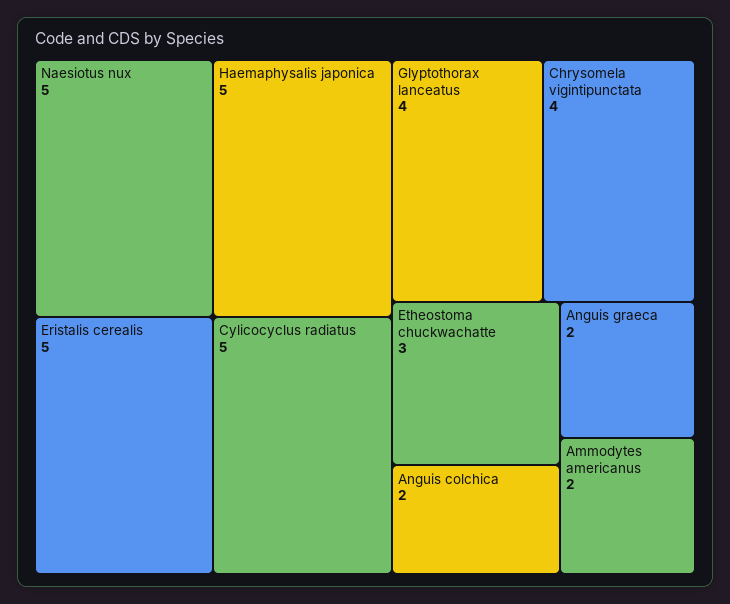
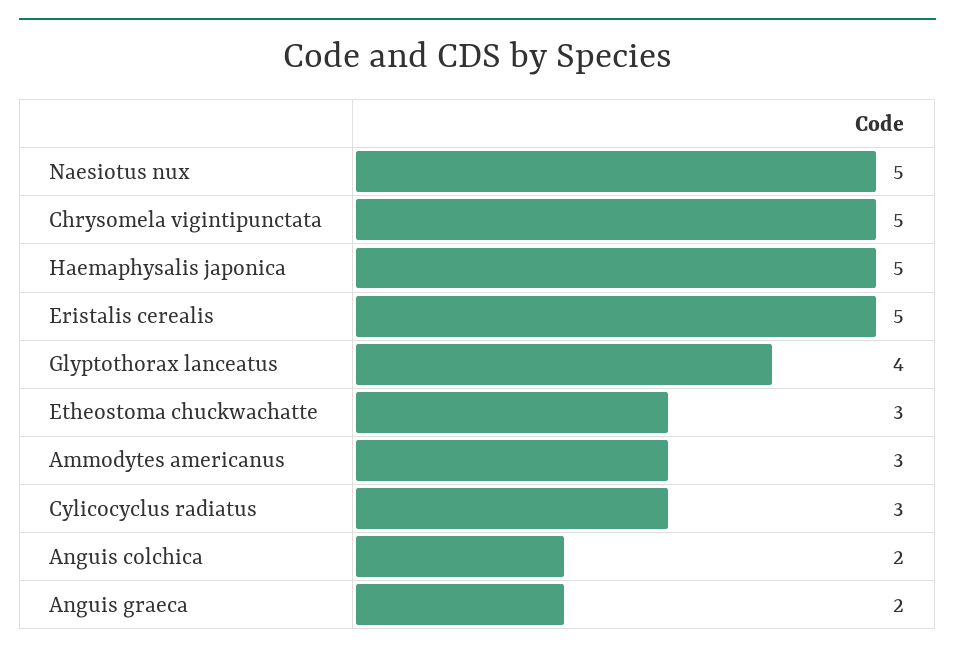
Cylicocyclus radiatus: 5 -> 3
Chrysomela vigintipunctata: 4 -> 5
Ammodytes americanus: 2 -> 3

